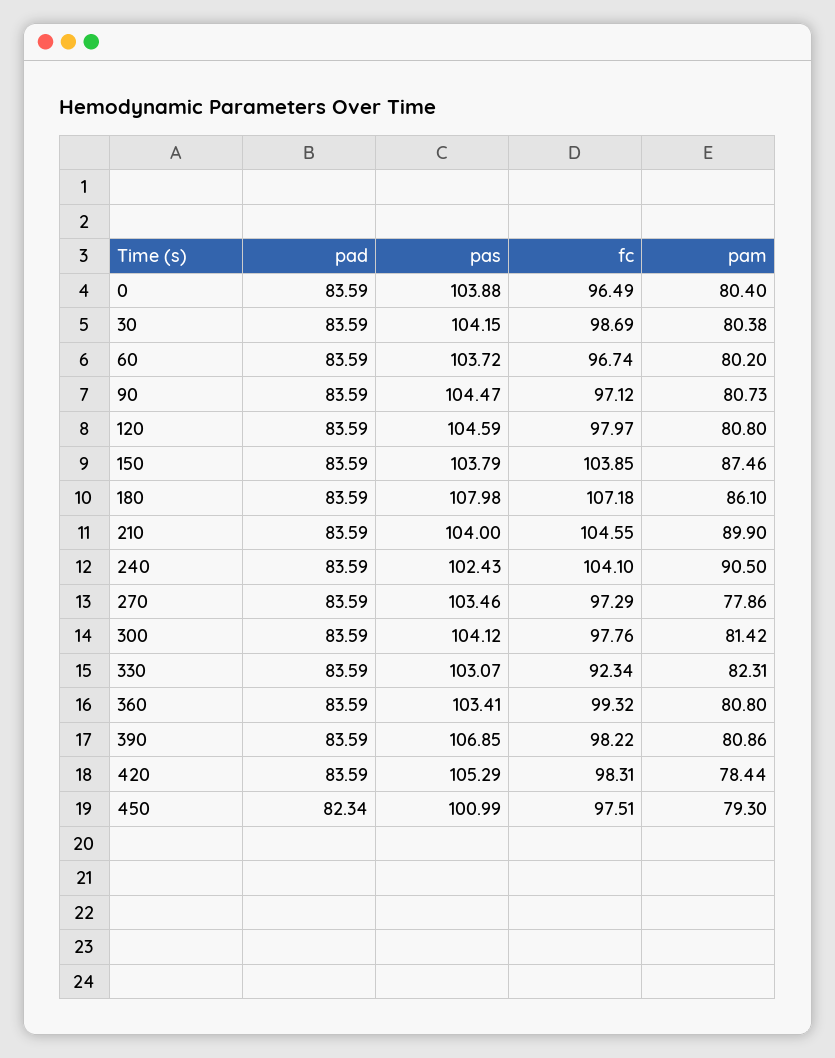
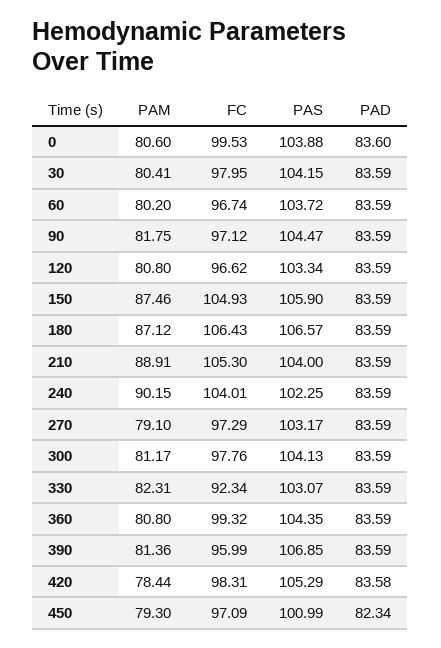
pad, 0: 83.59 -> 83.6
fc, 0: 96.49 -> 99.53
pam, 0: 80.4 -> 80.6
fc, 30: 98.69 -> 97.95
pam, 30: 80.38 -> 80.41
pam, 90: 80.73 -> 81.75
pas, 120: 104.59 -> 103.34
fc, 120: 97.97 -> 96.62
pas, 150: 103.79 -> 105.9
fc, 150: 103.85 -> 104.93
pas, 180: 107.98 -> 106.57
fc, 180: 107.18 -> 106.43
pam, 180: 86.1 -> 87.12
fc, 210: 104.55 -> 105.3
pam, 210: 89.9 -> 88.91
pas, 240: 102.43 -> 102.25
fc, 240: 104.1 -> 104.01
pam, 240: 90.5 -> 90.15
pas, 270: 103.46 -> 103.17
pam, 270: 77.86 -> 79.1
pas, 300: 104.12 -> 104.13
pam, 300: 81.42 -> 81.17
pas, 360: 103.41 -> 104.35
fc, 390: 98.22 -> 95.99
pam, 390: 80.86 -> 81.36
pad, 420: 83.59 -> 83.58
fc, 450: 97.51 -> 97.09

